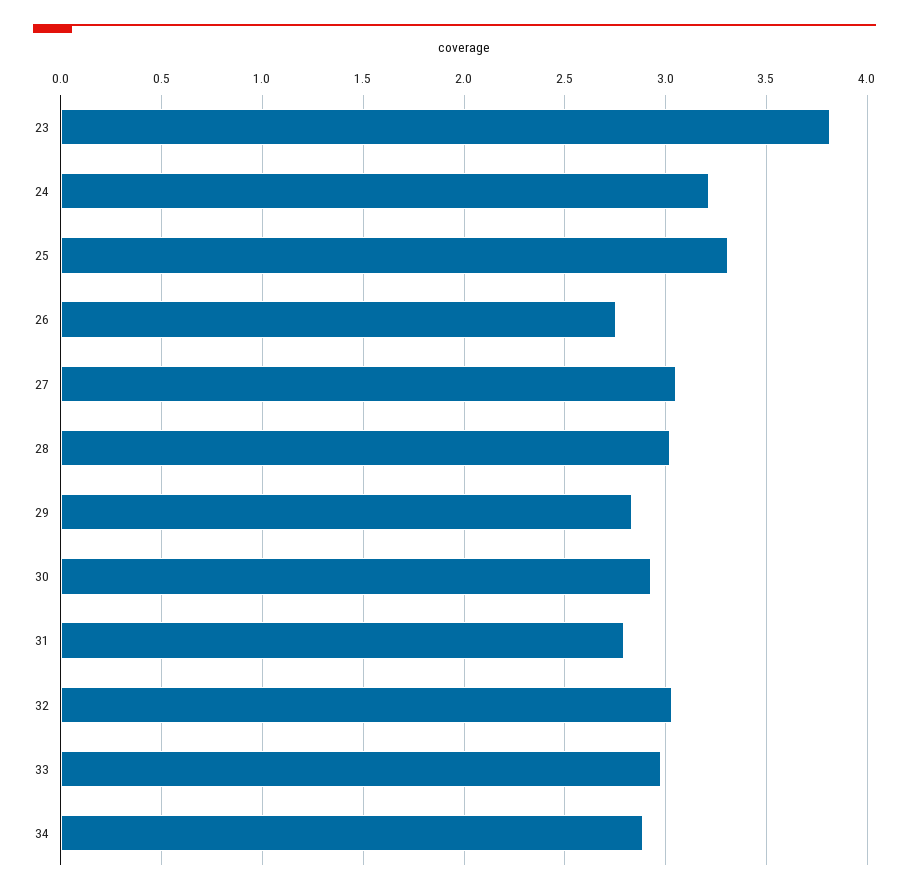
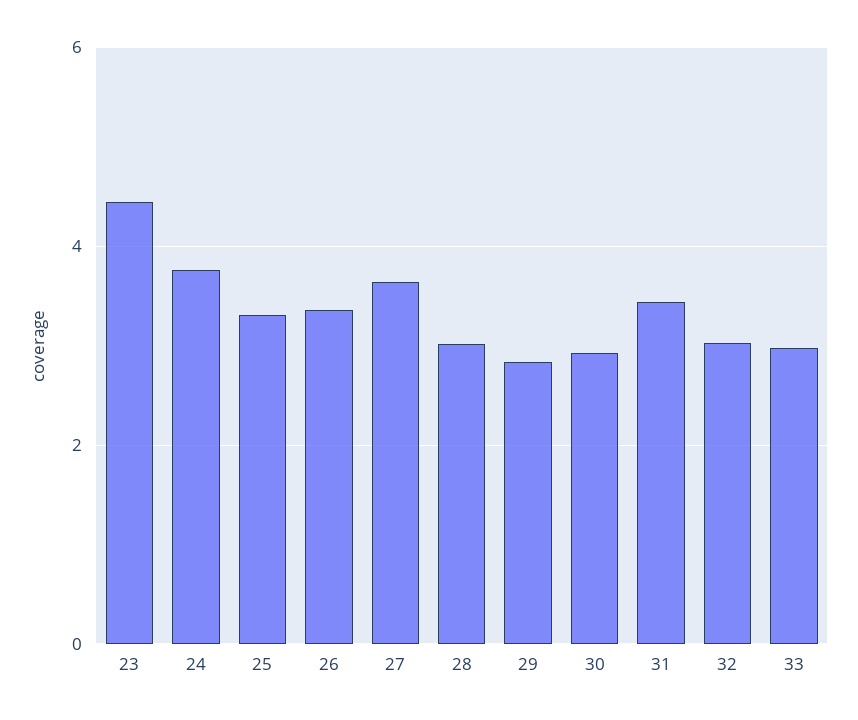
23: 3.8 -> 4.4
24: 3.2 -> 3.8
26: 2.75 -> 3.4
27: 3.05 -> 3.6
31: 2.8 -> 3.4
34: 2.9 -> none

